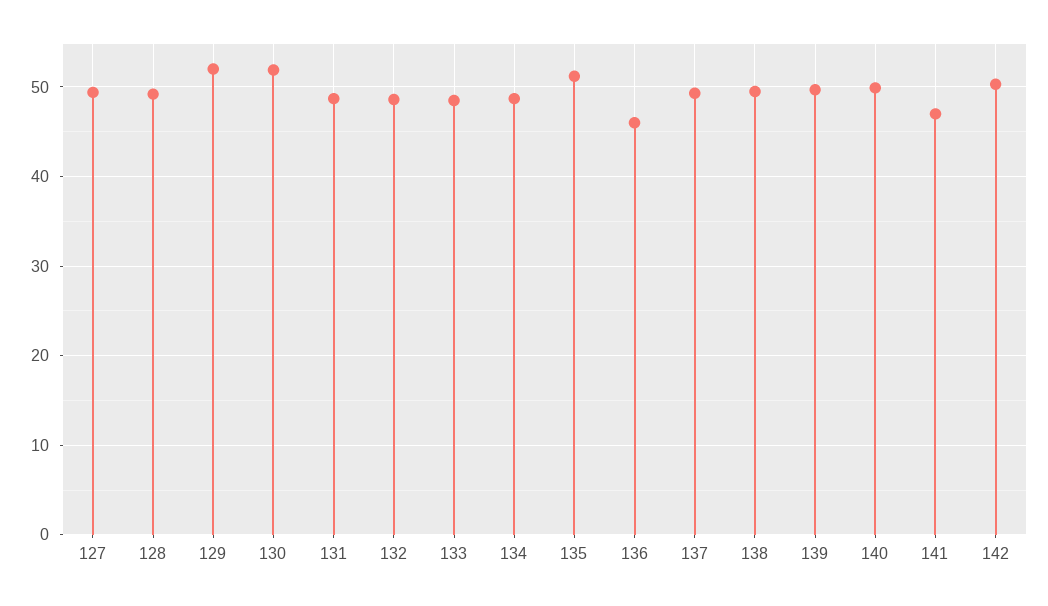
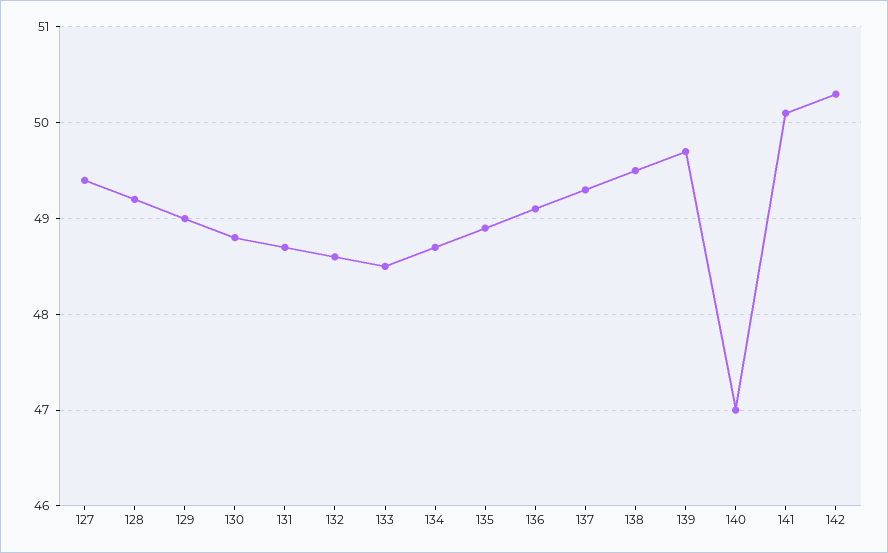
129: 52 -> 49
130: 52 -> 48.8
135: 51 -> 48.9
136: 46 -> 49.1
140: 50 -> 47
141: 47 -> 50.1

